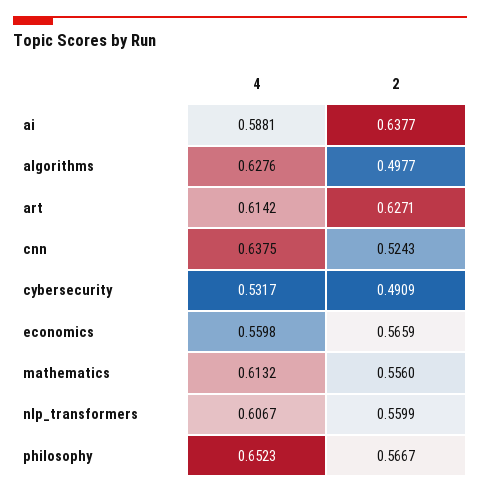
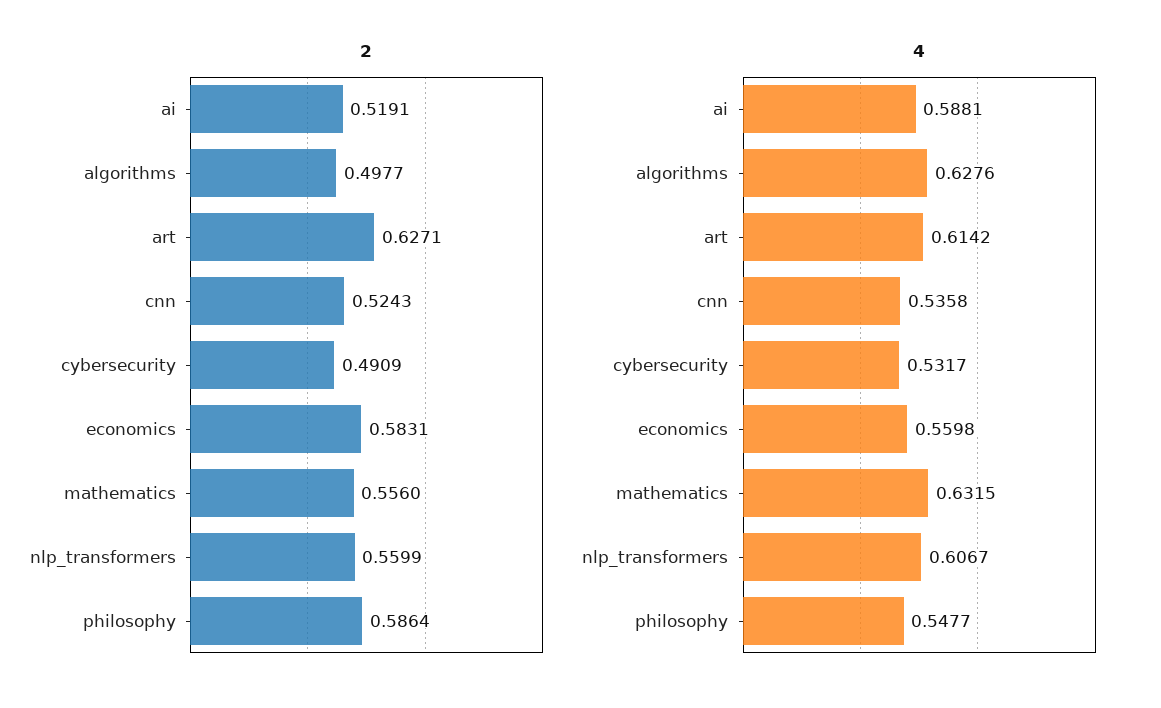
2, ai: 0.6377 -> 0.5191
4, cnn: 0.6375 -> 0.5358
2, economics: 0.5659 -> 0.5831
4, mathematics: 0.6132 -> 0.6315
4, philosophy: 0.6523 -> 0.5477
2, philosophy: 0.5667 -> 0.5864

